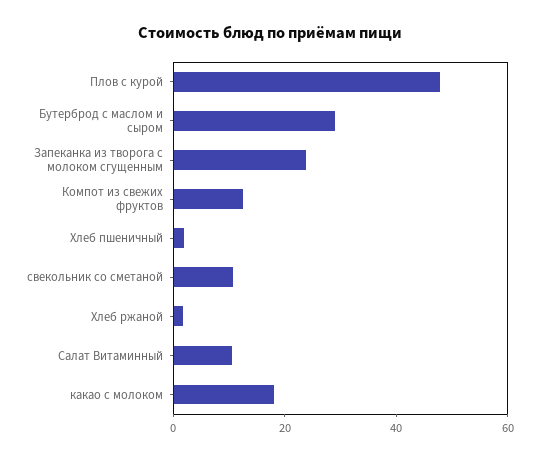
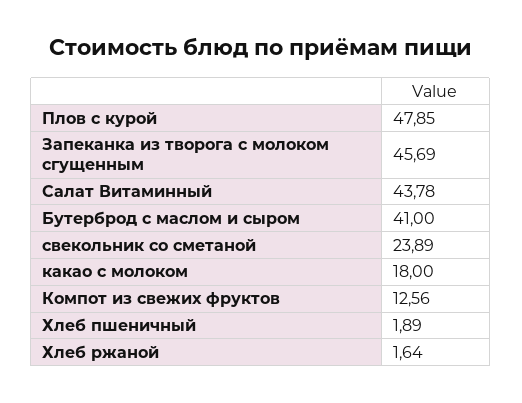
Бутерброд с маслом и сыром: 30 -> 41
Запеканка из творога с молоком сгущенным: 25 -> 45.69
свекольник со сметаной: 10 -> 23.89
Салат Витаминный: 10 -> 43.78

